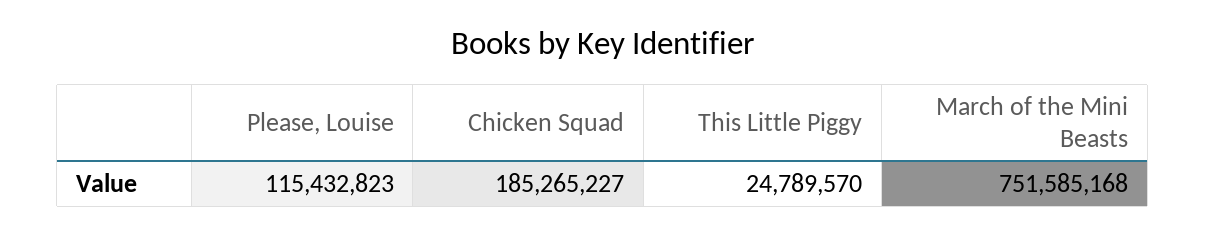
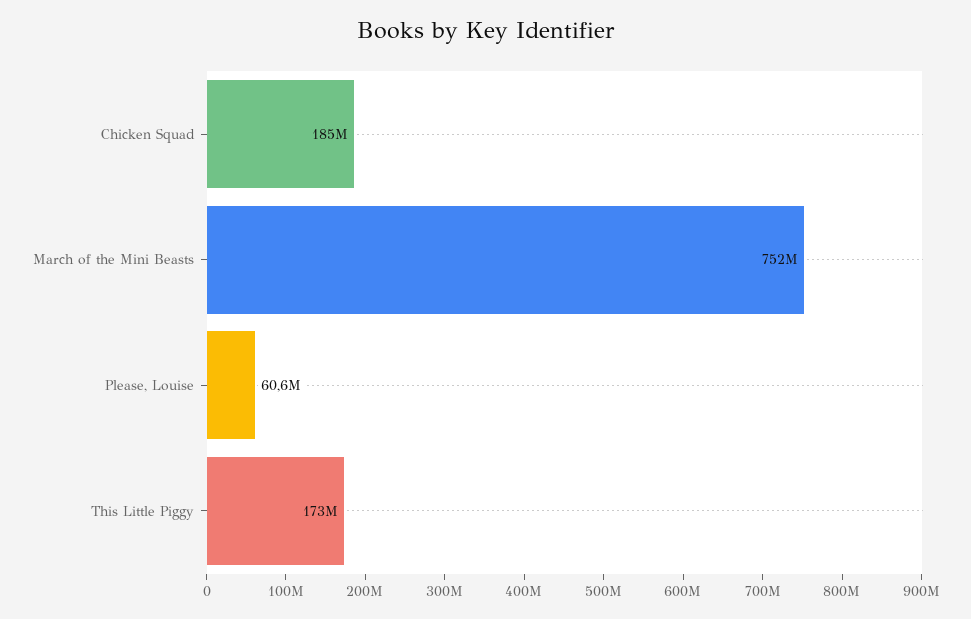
Please, Louise: 115432823 -> 60600000
This Little Piggy: 24789570 -> 173000000

